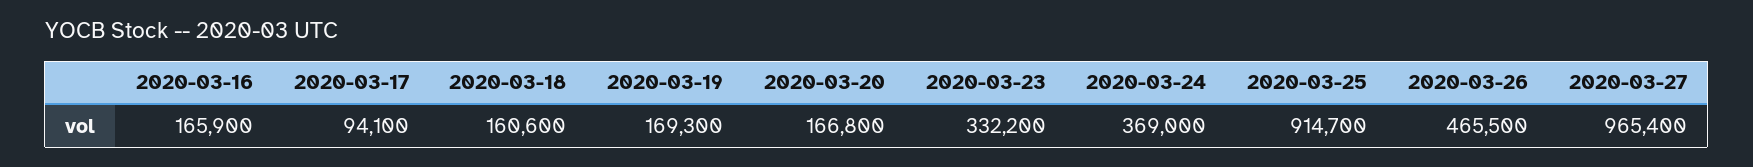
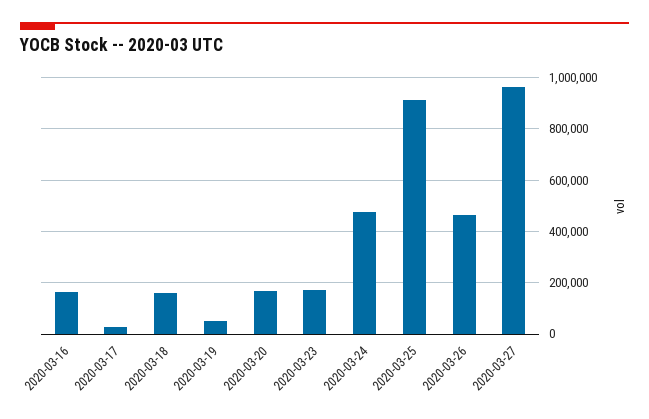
2020-03-17: 94100 -> 25000
2020-03-19: 169300 -> 50000
2020-03-23: 332200 -> 175000
2020-03-24: 369000 -> 475000

